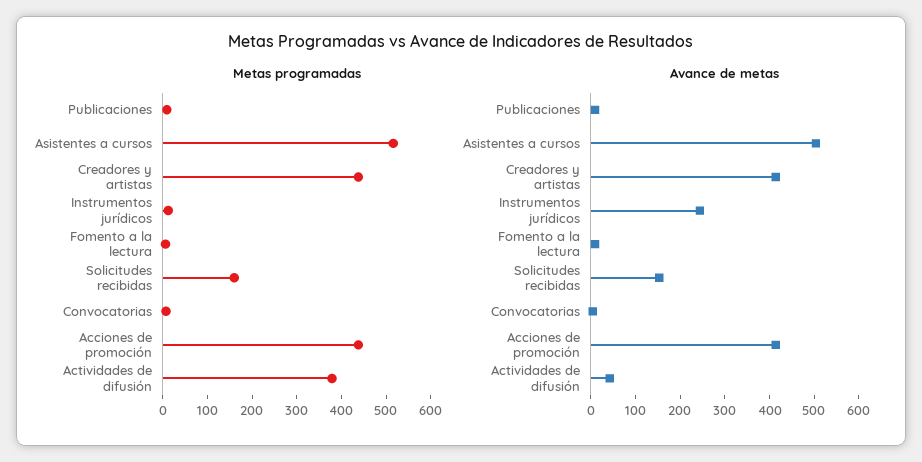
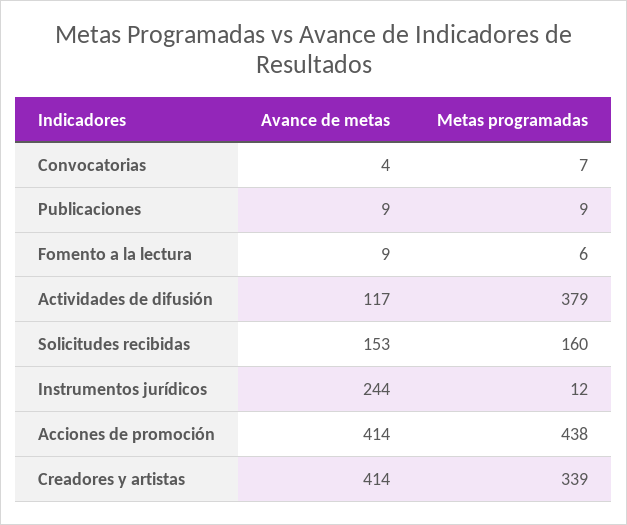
Metas programadas, Asistentes a cursos: 520 -> none
Metas programadas, Creadores y artistas: 440 -> 339
Avance de metas, Asistentes a cursos: 500 -> none
Avance de metas, Actividades de difusión: 40 -> 117

